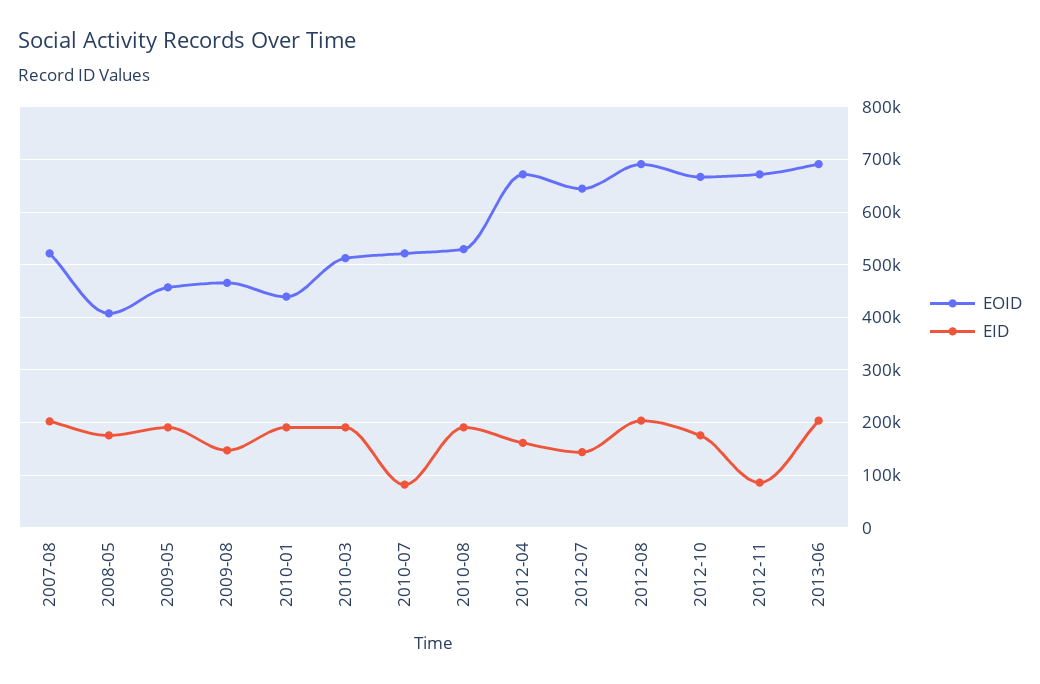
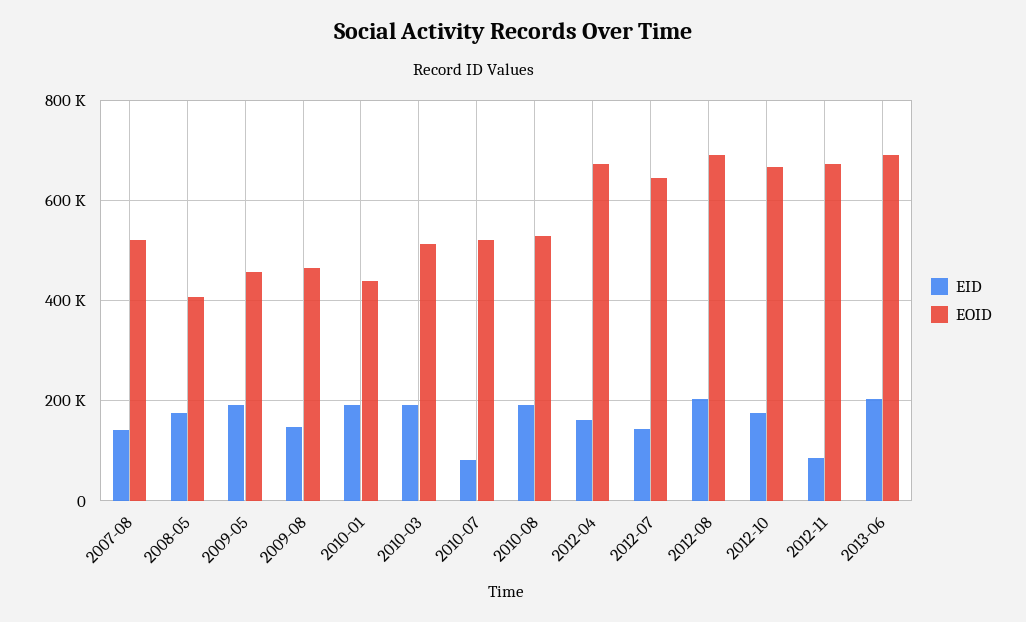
EID, 2007-08: 200000 -> 140000

